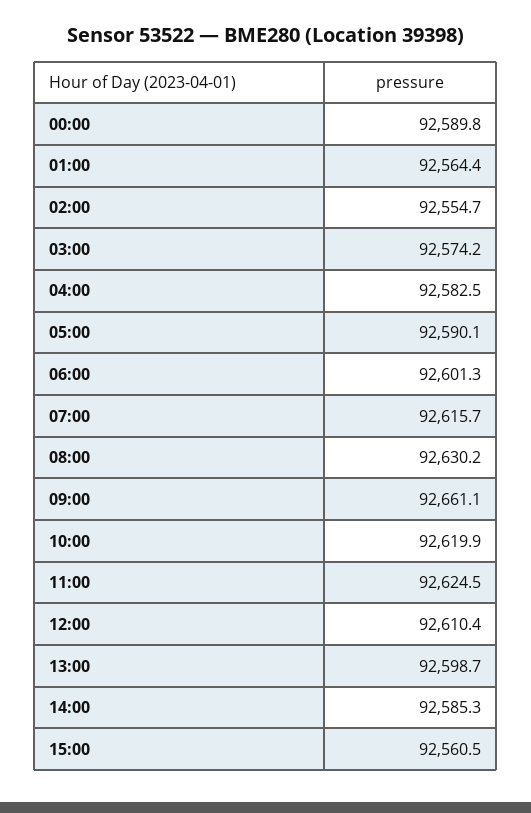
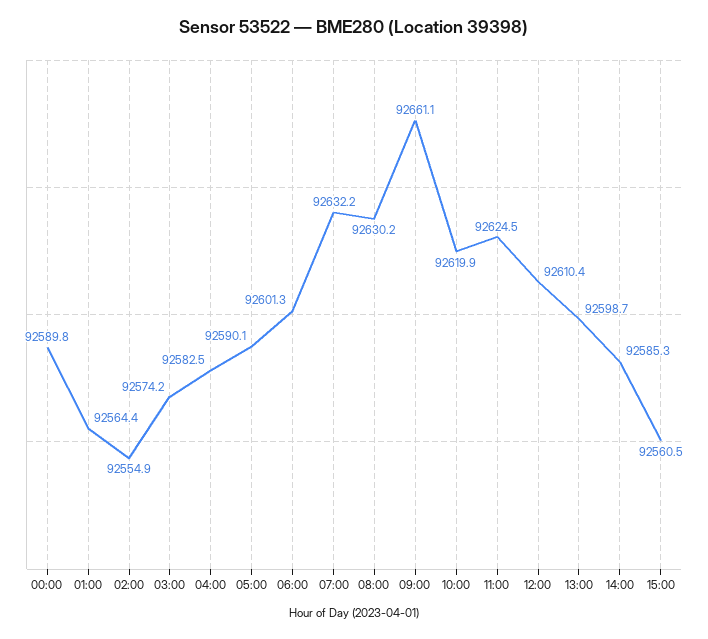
02:00: 92554.7 -> 92554.9
07:00: 92615.7 -> 92632.2

